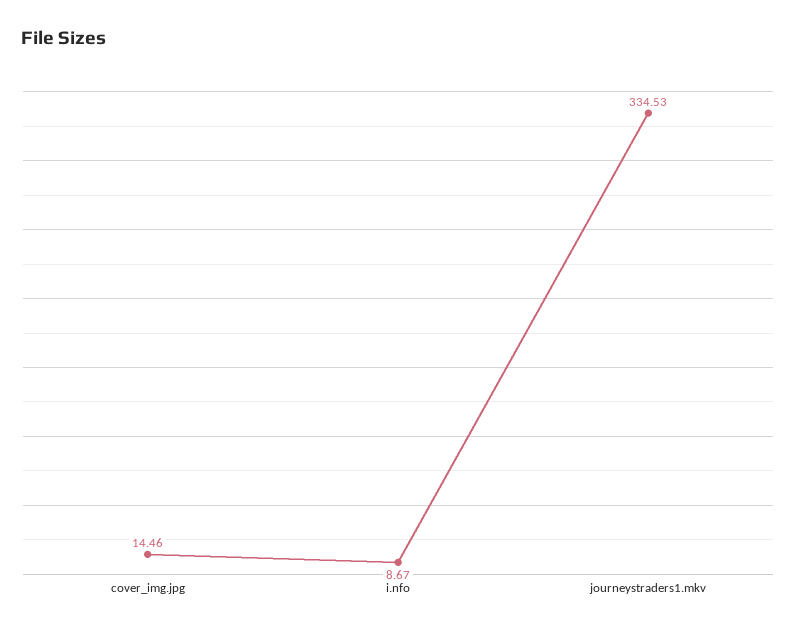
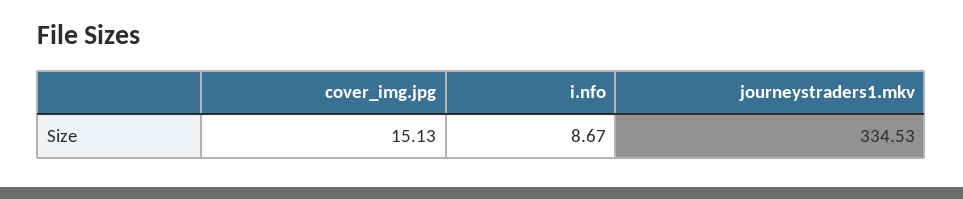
cover_img.jpg: 14.46 -> 15.13

